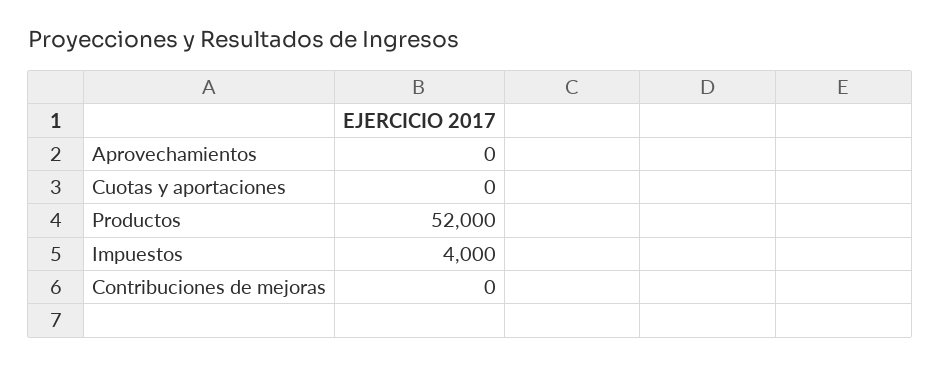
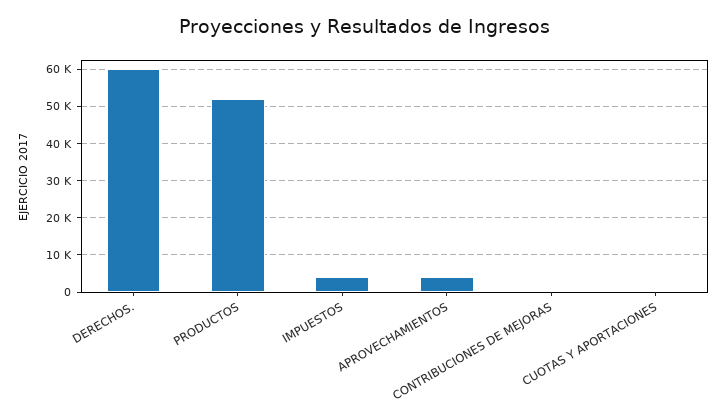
Aprovechamientos: 0 -> 4000
DERECHOS.: none -> 60000

